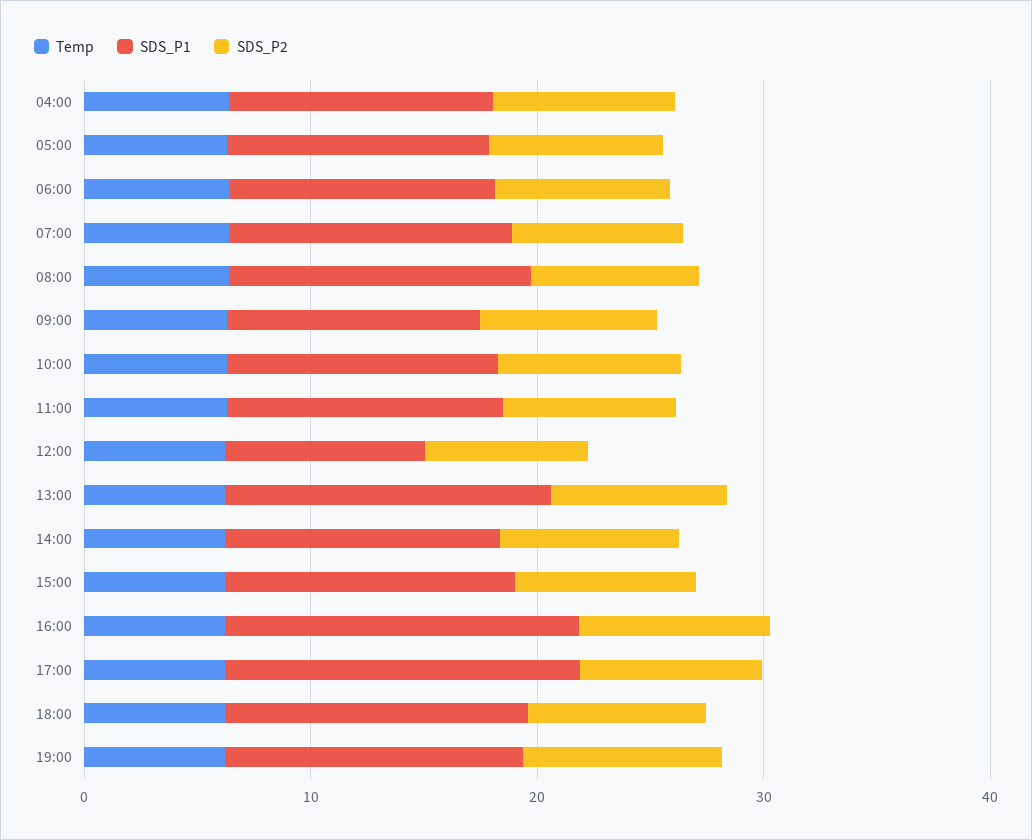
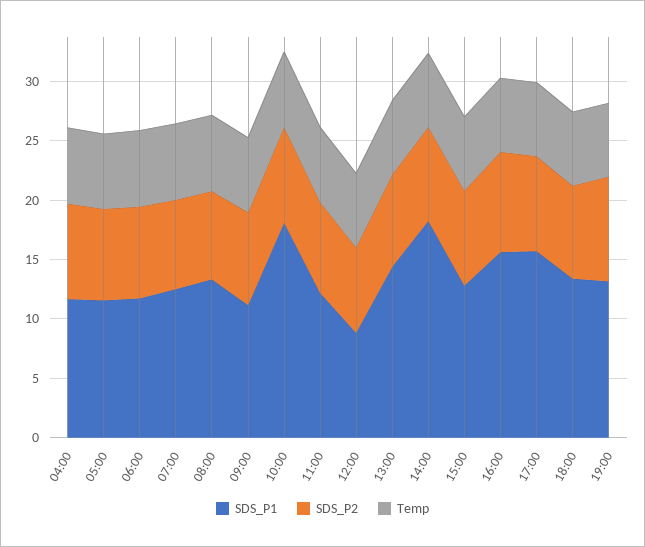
SDS_P1, 10:00: 12 -> 18
SDS_P1, 14:00: 12 -> 18

